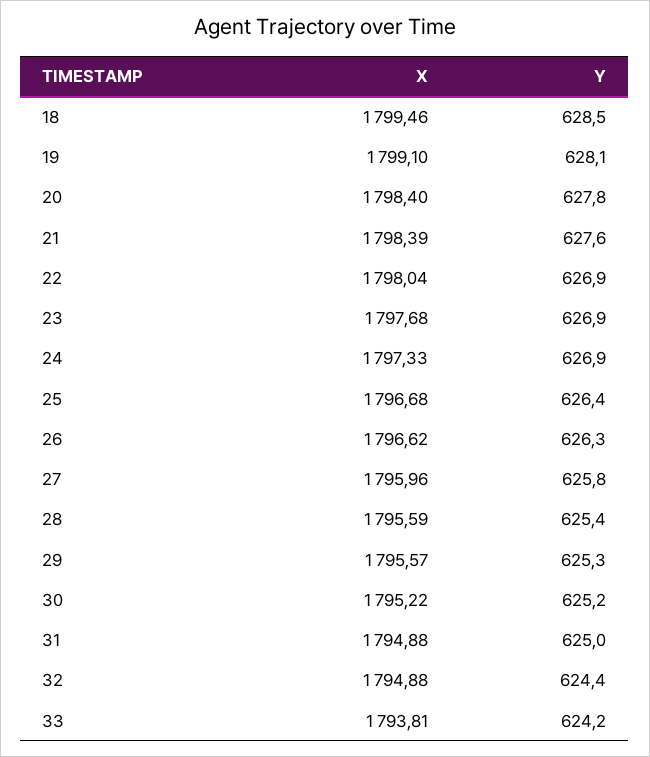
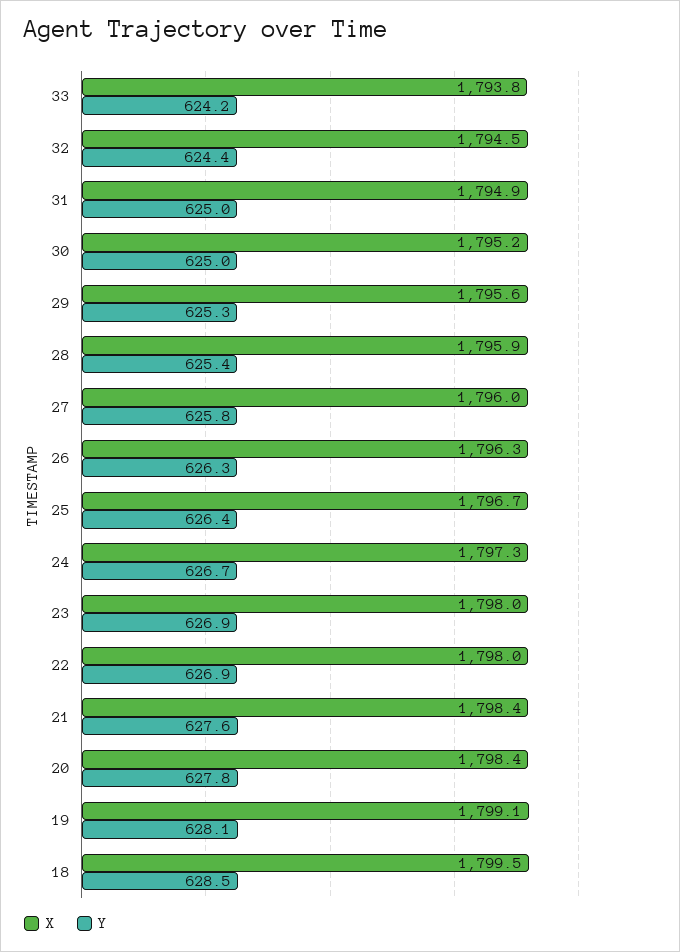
X, 23: 1797.68 -> 1798
Y, 24: 626.9 -> 626.7
X, 26: 1796.62 -> 1796.3
X, 28: 1795.59 -> 1795.9
Y, 30: 625.2 -> 625
X, 32: 1794.88 -> 1794.5

